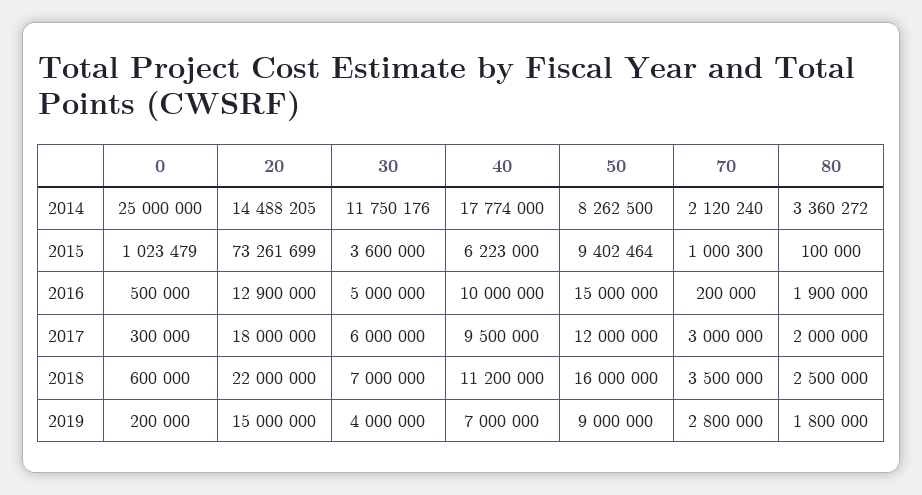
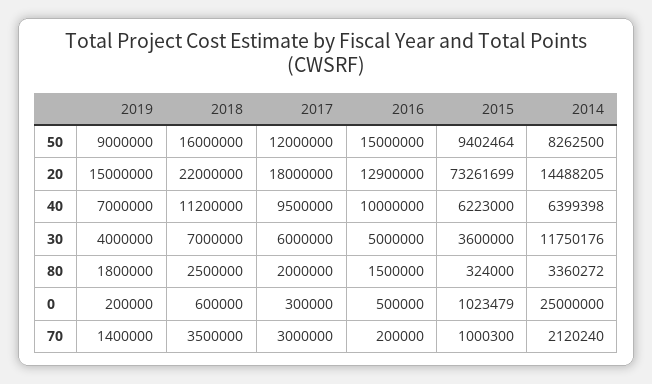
40, 2014: 17774000 -> 6399398
80, 2015: 100000 -> 324000
80, 2016: 1900000 -> 1500000
70, 2019: 2800000 -> 1400000

